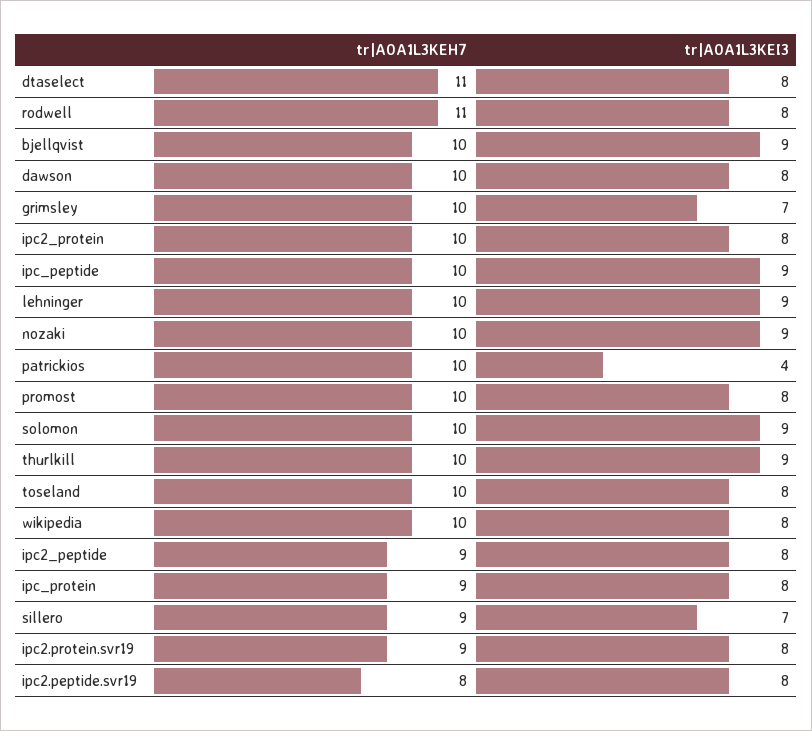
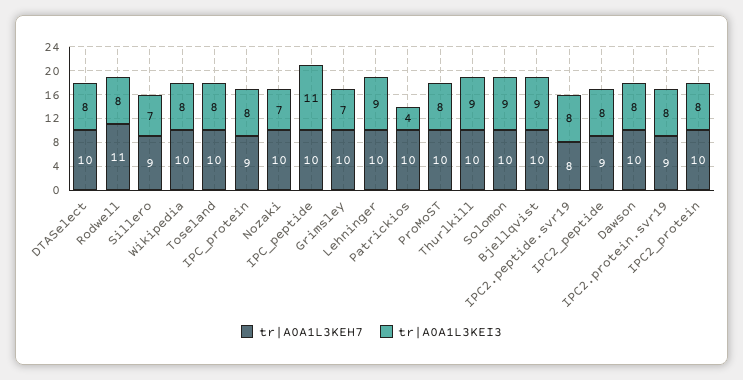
tr|A0A1L3KEH7, dtaselect: 11 -> 10
tr|A0A1L3KEI3, ipc_peptide: 9 -> 11
tr|A0A1L3KEI3, nozaki: 9 -> 7

